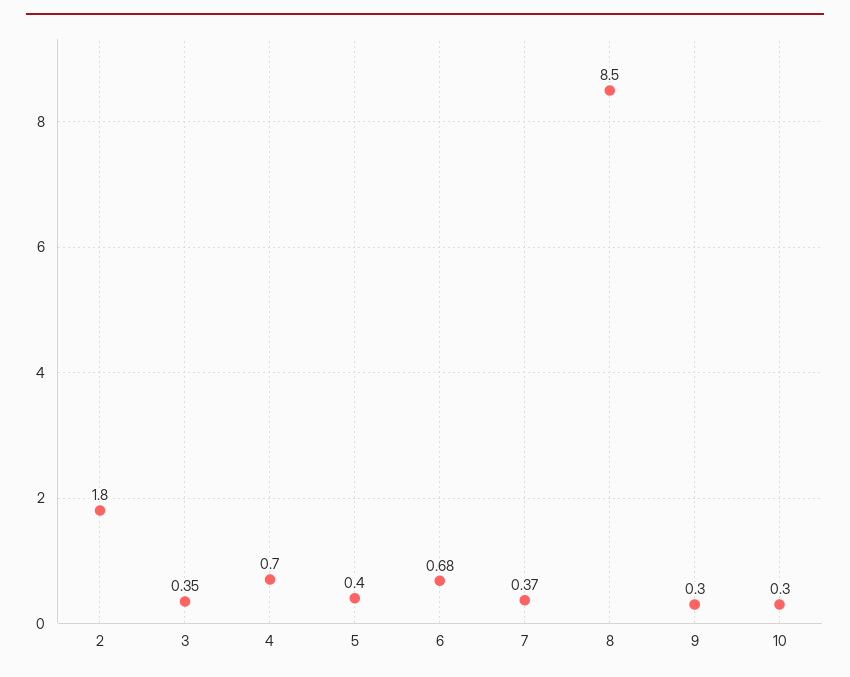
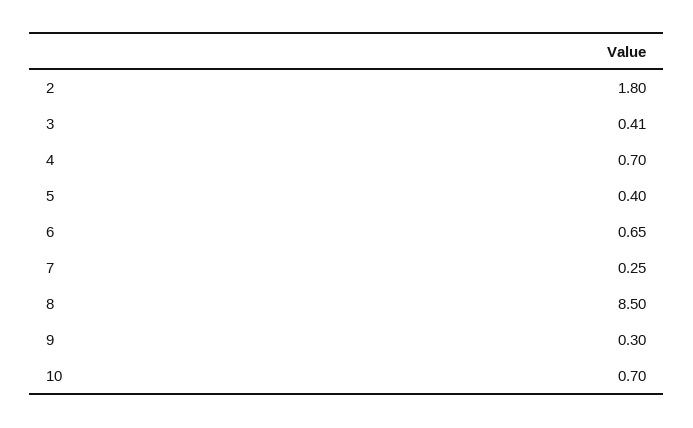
3: 0.35 -> 0.41
6: 0.68 -> 0.65
7: 0.37 -> 0.25
10: 0.3 -> 0.7

